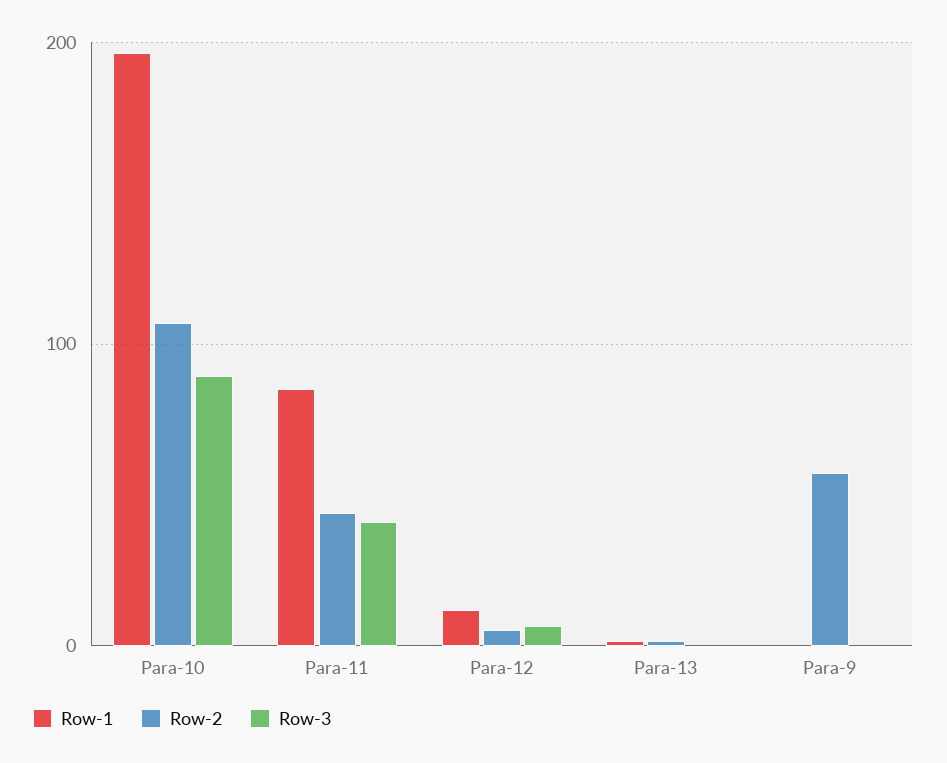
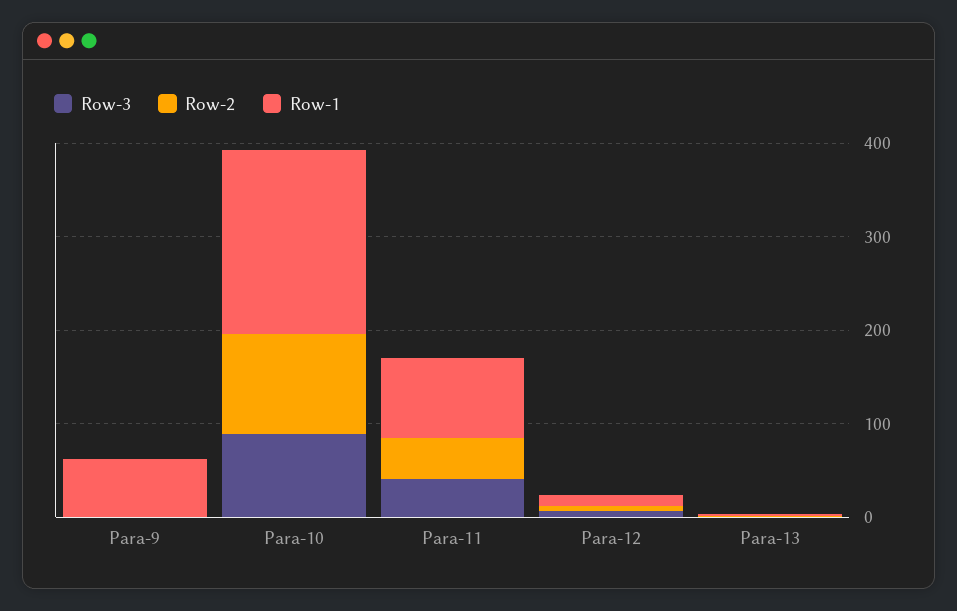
Row-1, Para-9: 0 -> 60
Row-2, Para-9: 60 -> 0

